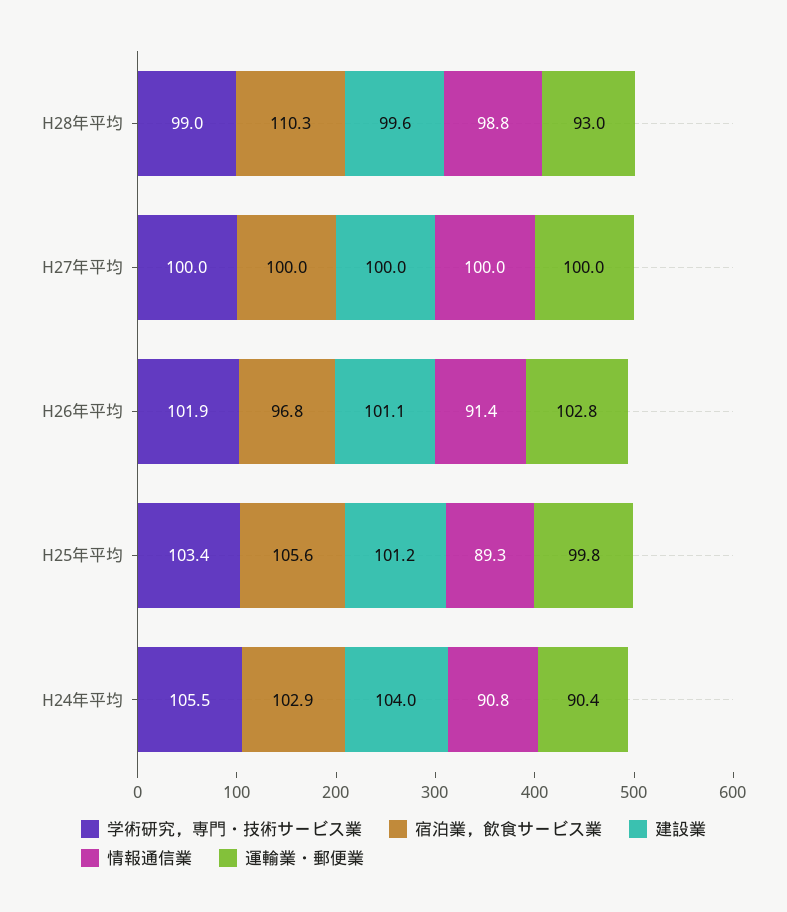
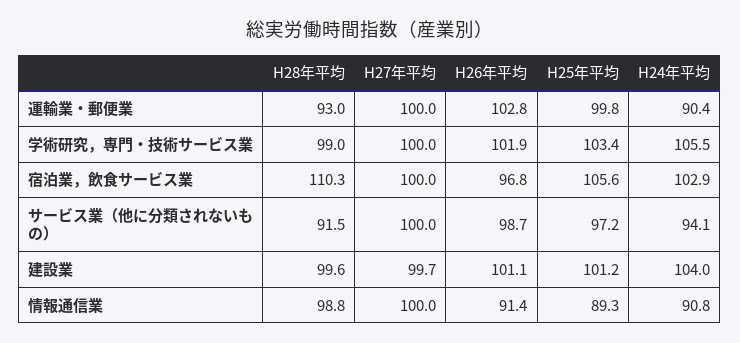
建設業, H27年平均: 100 -> 99.7
サービス業（他に分類されないもの）, H28年平均: none -> 91.5
サービス業（他に分類されないもの）, H27年平均: none -> 100
サービス業（他に分類されないもの）, H26年平均: none -> 98.7
サービス業（他に分類されないもの）, H25年平均: none -> 97.2
サービス業（他に分類されないもの）, H24年平均: none -> 94.1

